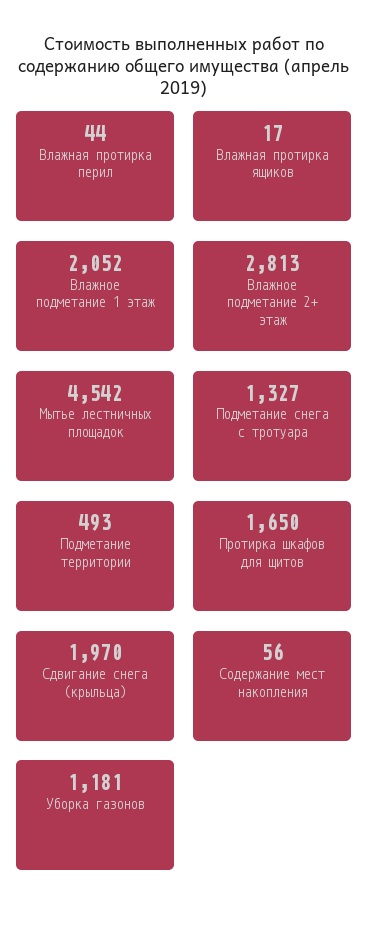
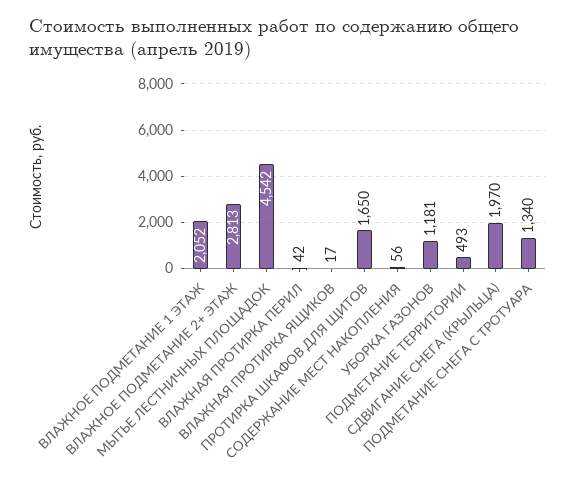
Влажная протирка перил: 44 -> 42
Подметание снега с тротуара: 1327 -> 1340

